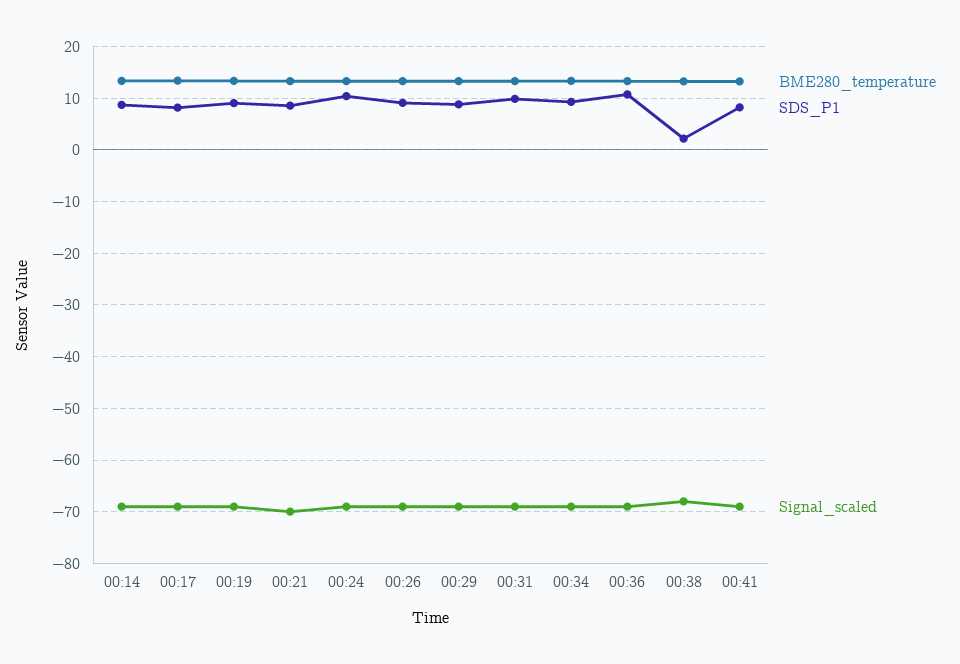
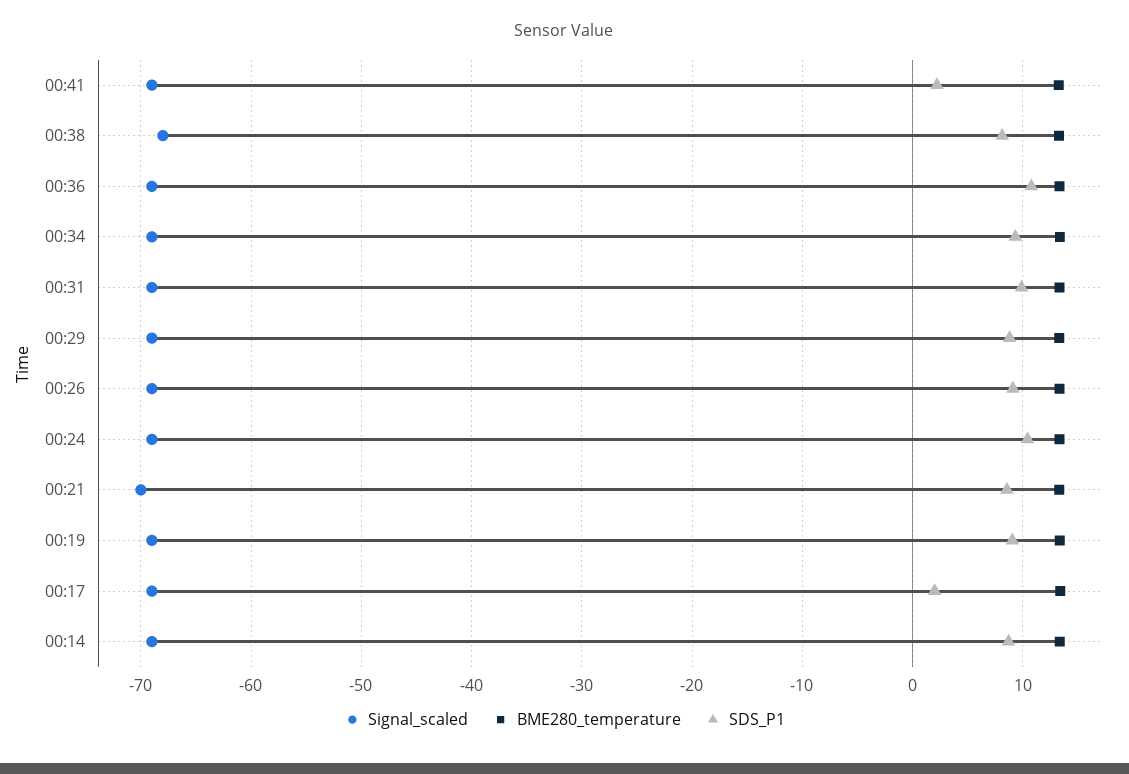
SDS_P1, 00:17: 8 -> 2
SDS_P1, 00:38: 2 -> 8
SDS_P1, 00:41: 8 -> 2

